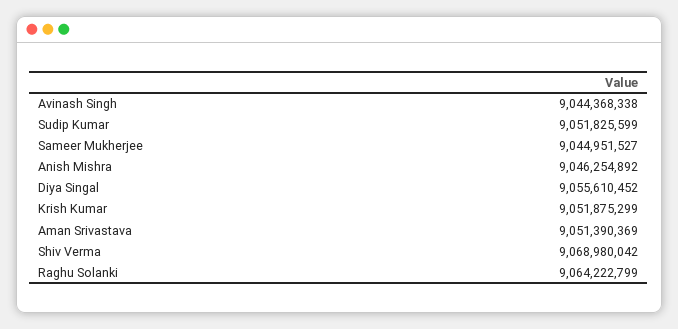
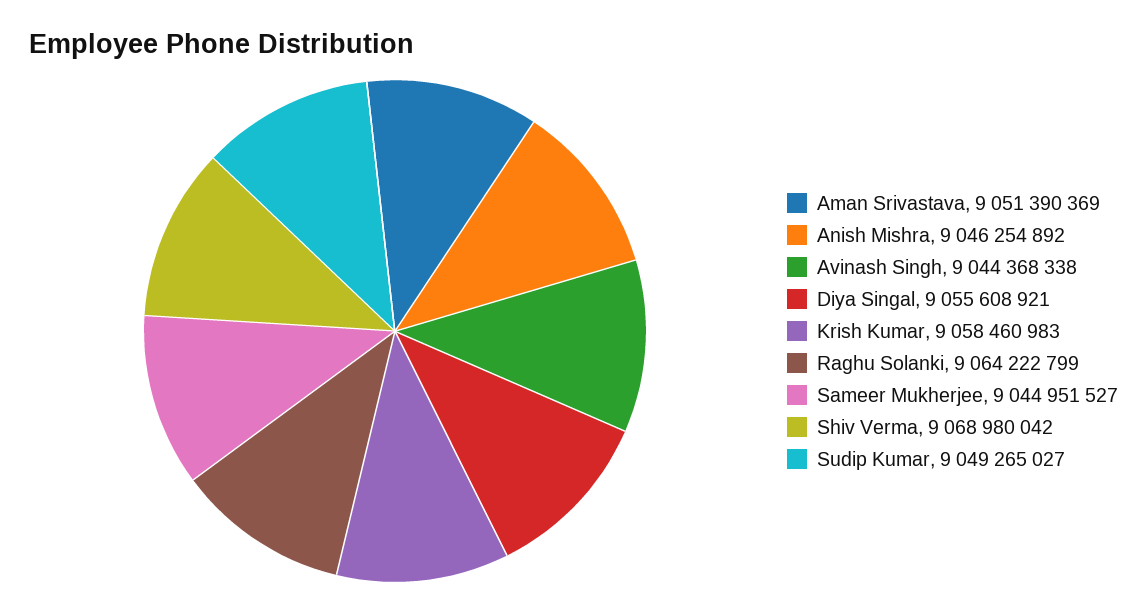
Sudip Kumar: 9051825599 -> 9049265027
Diya Singal: 9055610452 -> 9055608921
Krish Kumar: 9051875299 -> 9058460983

